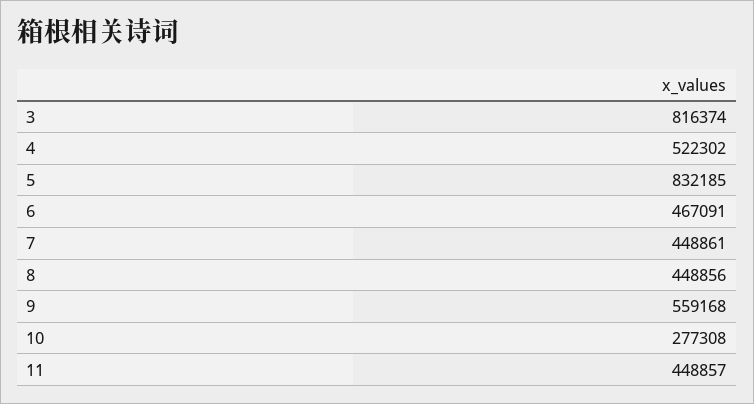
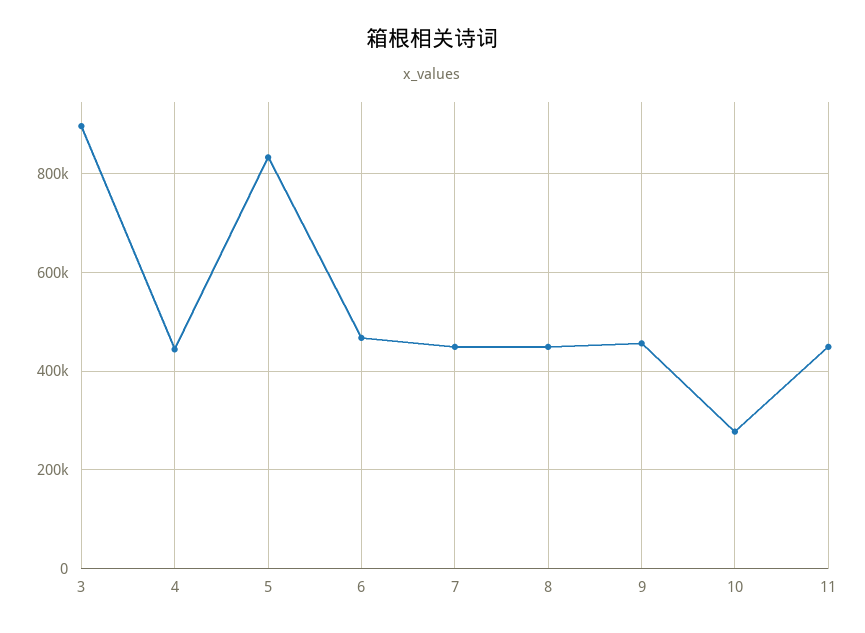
3: 816374 -> 900000
4: 522302 -> 440000
9: 559168 -> 460000

